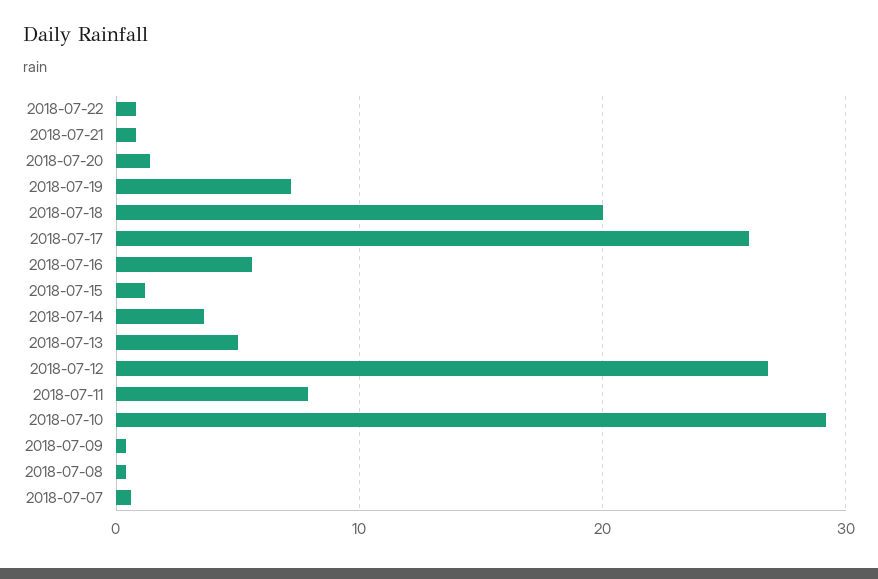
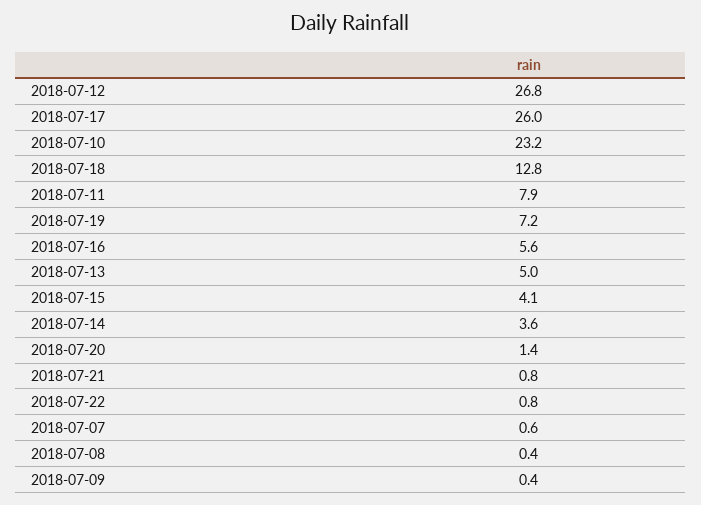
2018-07-18: 20 -> 12.8
2018-07-15: 1 -> 4.1
2018-07-10: 29 -> 23.2

